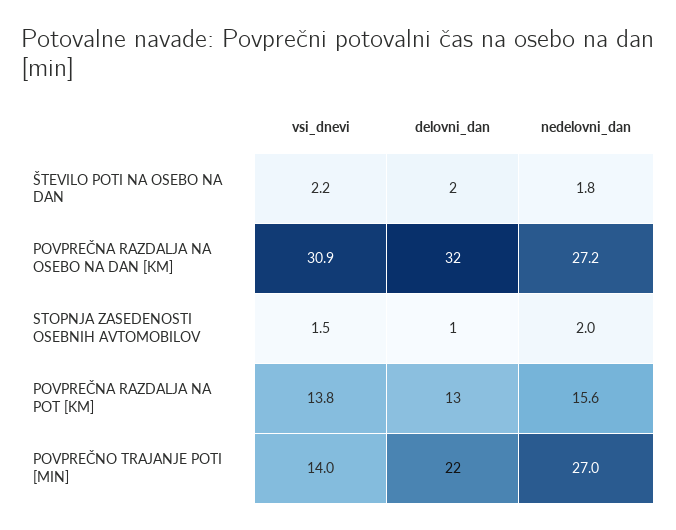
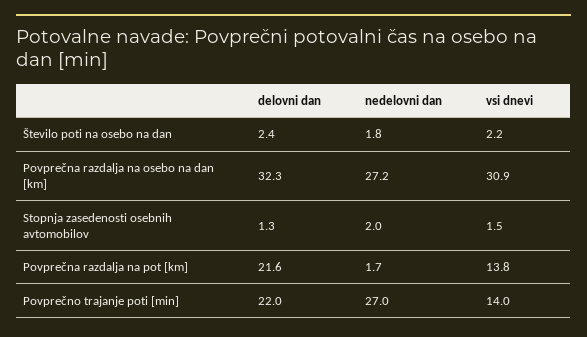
delovni_dan, POVPREČNA RAZDALJA NA POT [KM]: 13 -> 21.6
nedelovni_dan, POVPREČNA RAZDALJA NA POT [KM]: 15.6 -> 1.7

